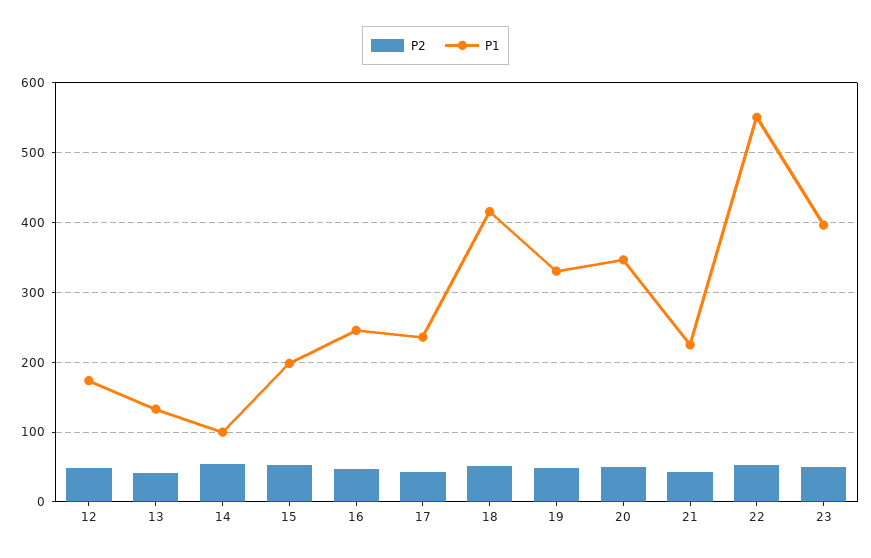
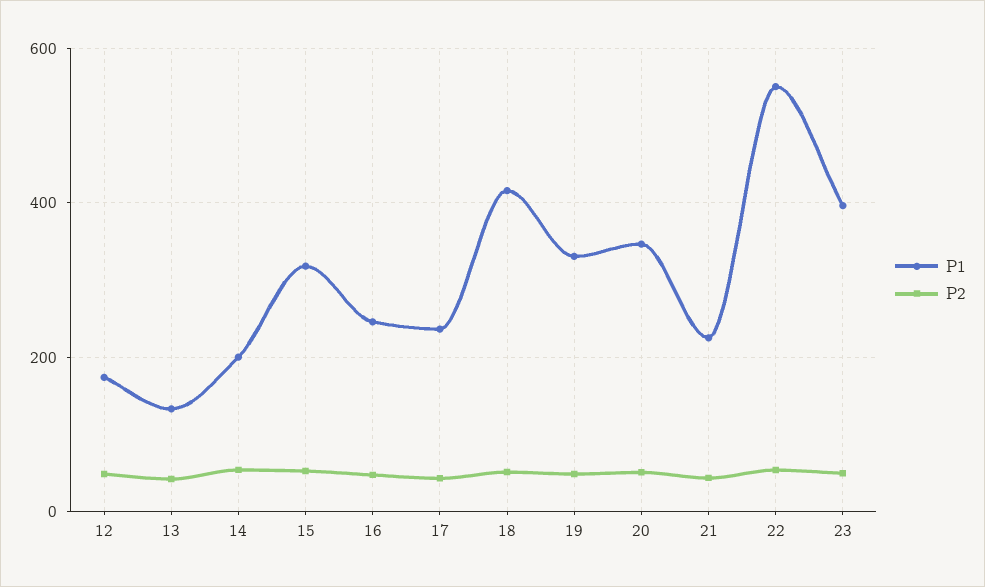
P1, 14: 100 -> 200
P1, 15: 200 -> 320

